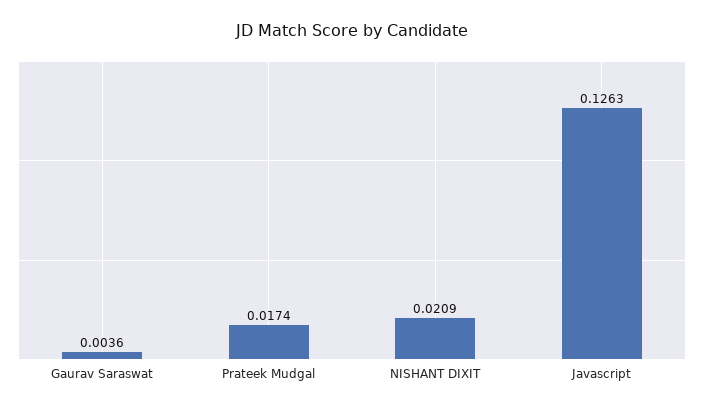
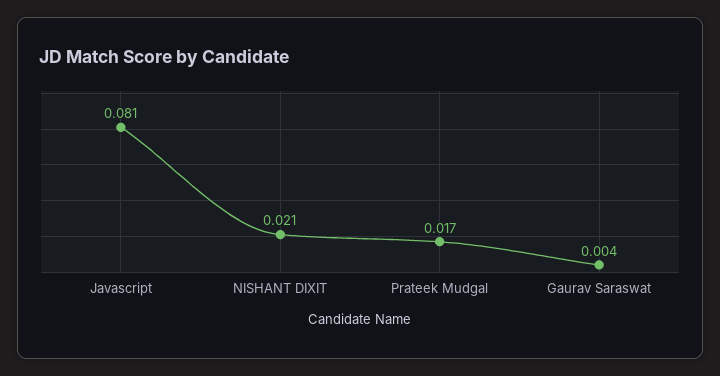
Javascript: 0.1263 -> 0.081

